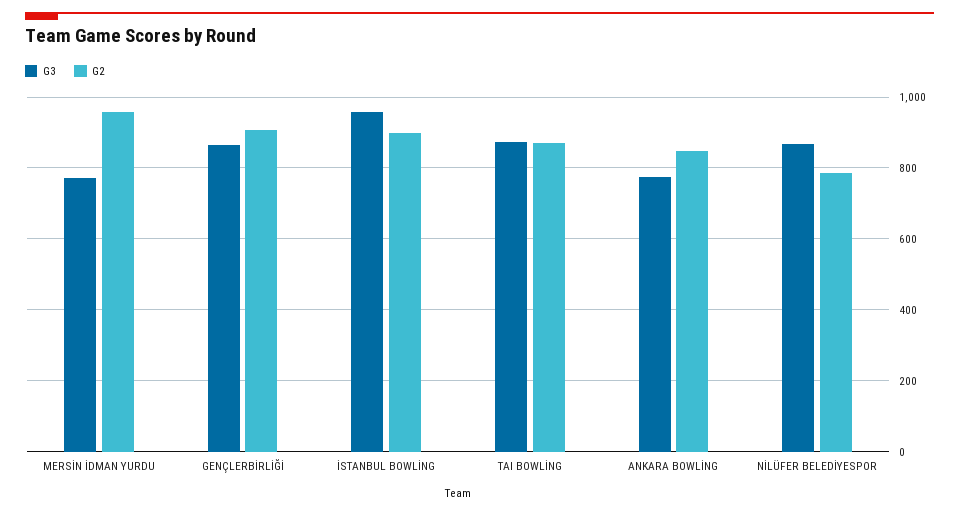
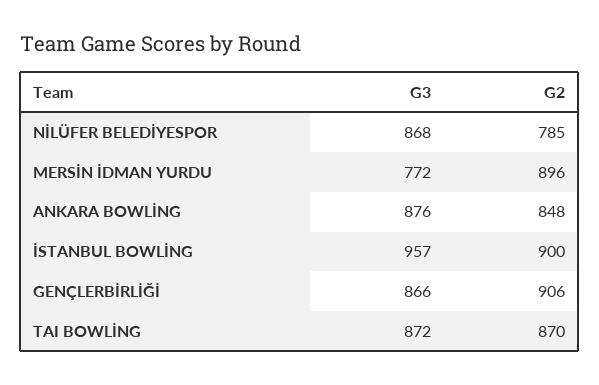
G2, MERSİN İDMAN YURDU: 960 -> 896
G3, ANKARA BOWLİNG: 780 -> 876

